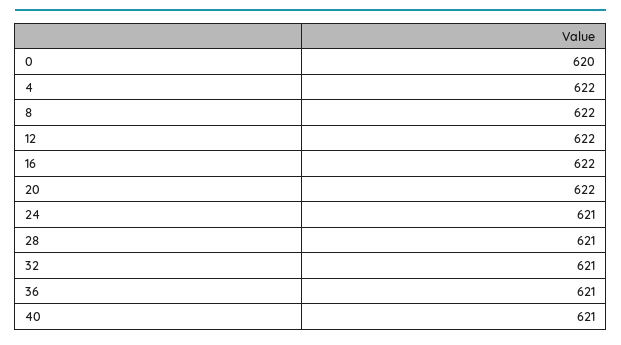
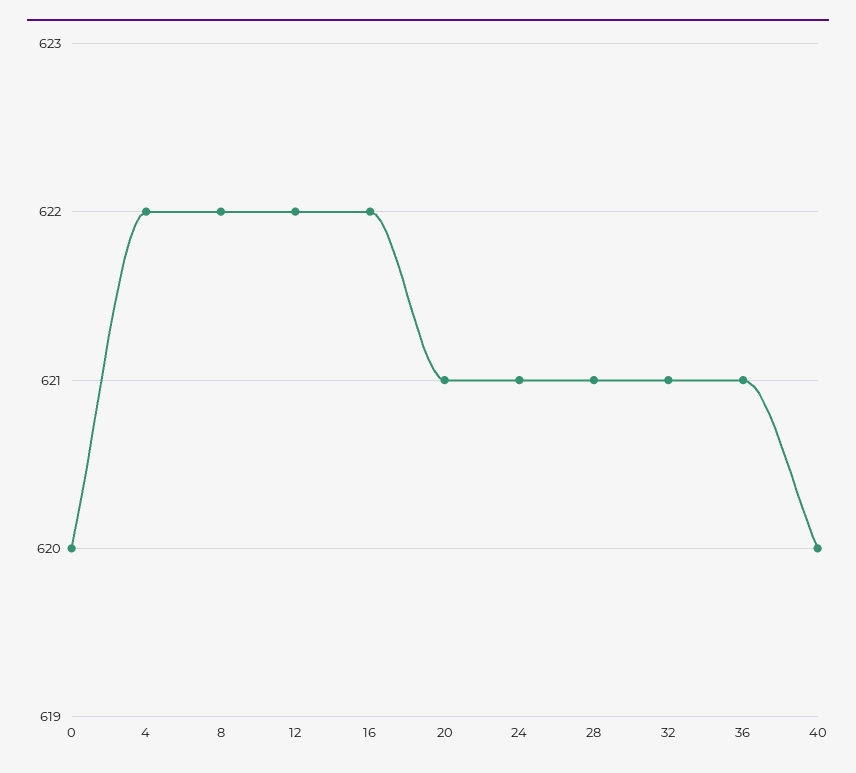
20: 622 -> 621
40: 621 -> 620

